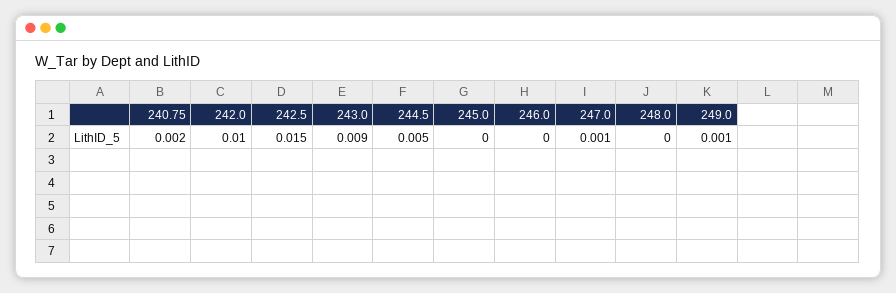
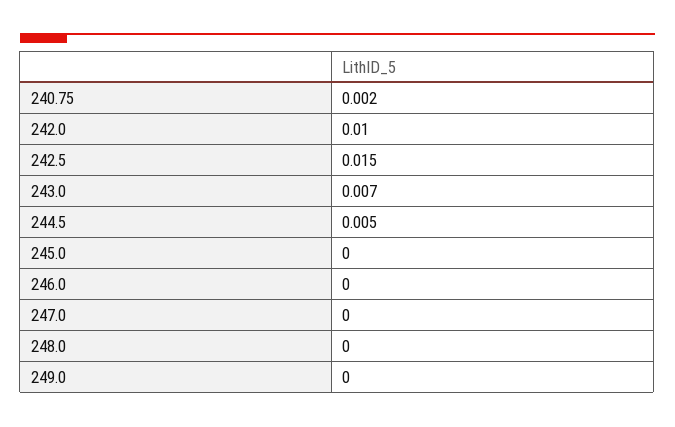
243.0: 0.009 -> 0.007
247.0: 0.001 -> 0
249.0: 0.001 -> 0

